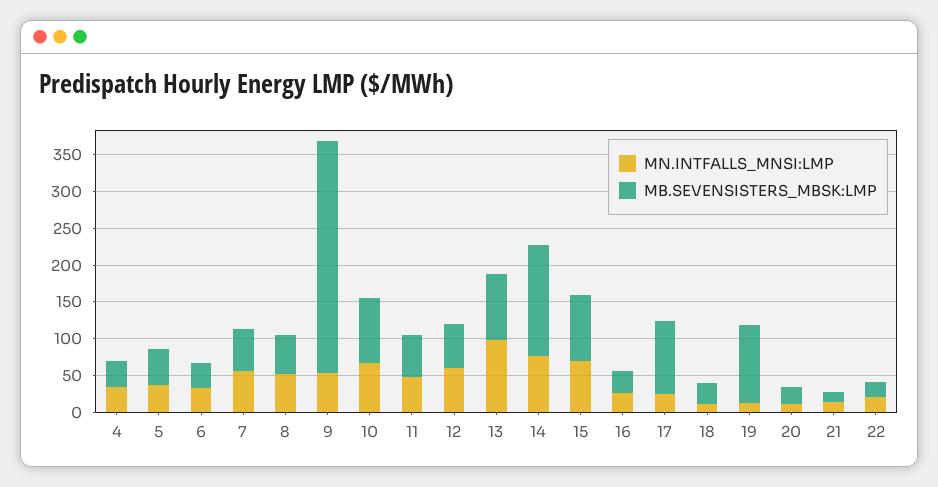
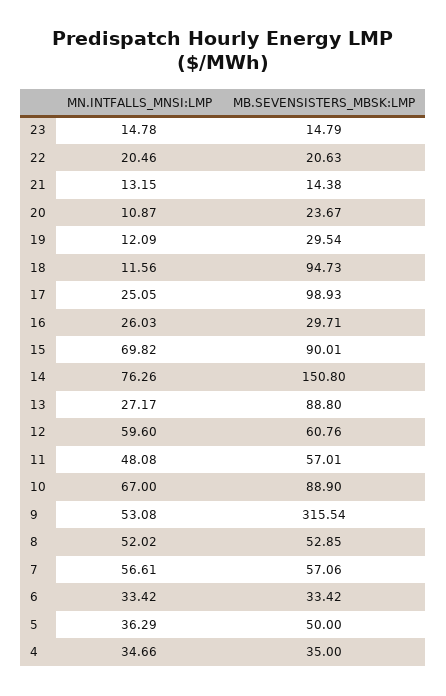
MN.INTFALLS_MNSI:LMP, 13: 100 -> 27.17
MB.SEVENSISTERS_MBSK:LMP, 18: 25 -> 94.73
MB.SEVENSISTERS_MBSK:LMP, 19: 100 -> 29.54
MN.INTFALLS_MNSI:LMP, 23: none -> 14.78
MB.SEVENSISTERS_MBSK:LMP, 23: none -> 14.79

